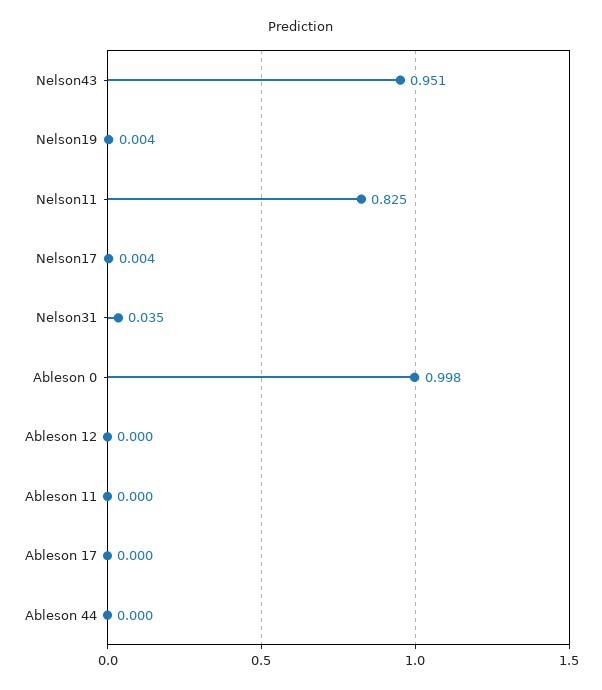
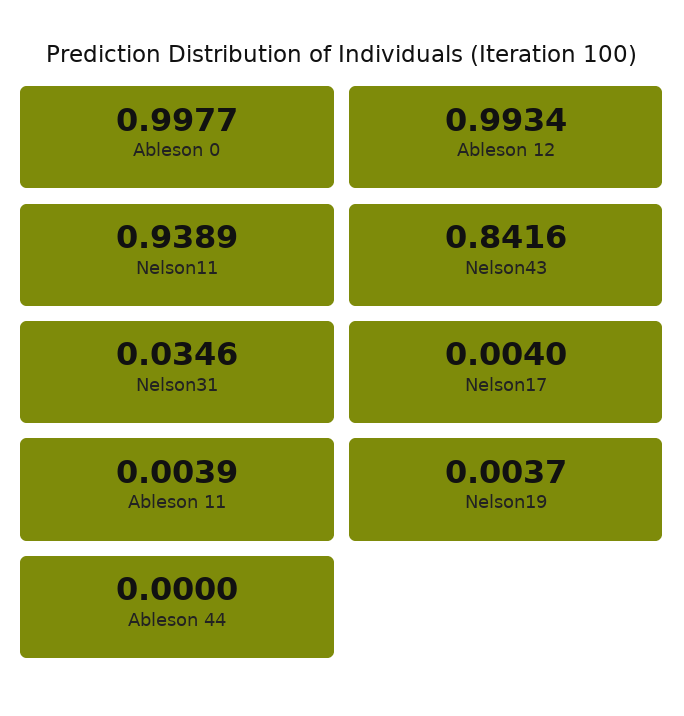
Nelson43: 0.951 -> 0.8416
Nelson11: 0.825 -> 0.9389
Ableson 12: 0 -> 0.9934
Ableson 11: 0 -> 0.0039
Ableson 17: 0 -> none

